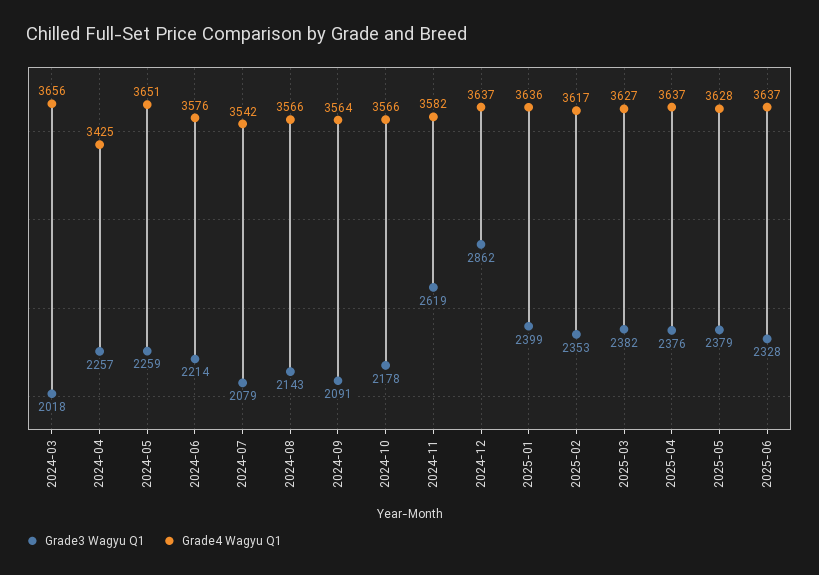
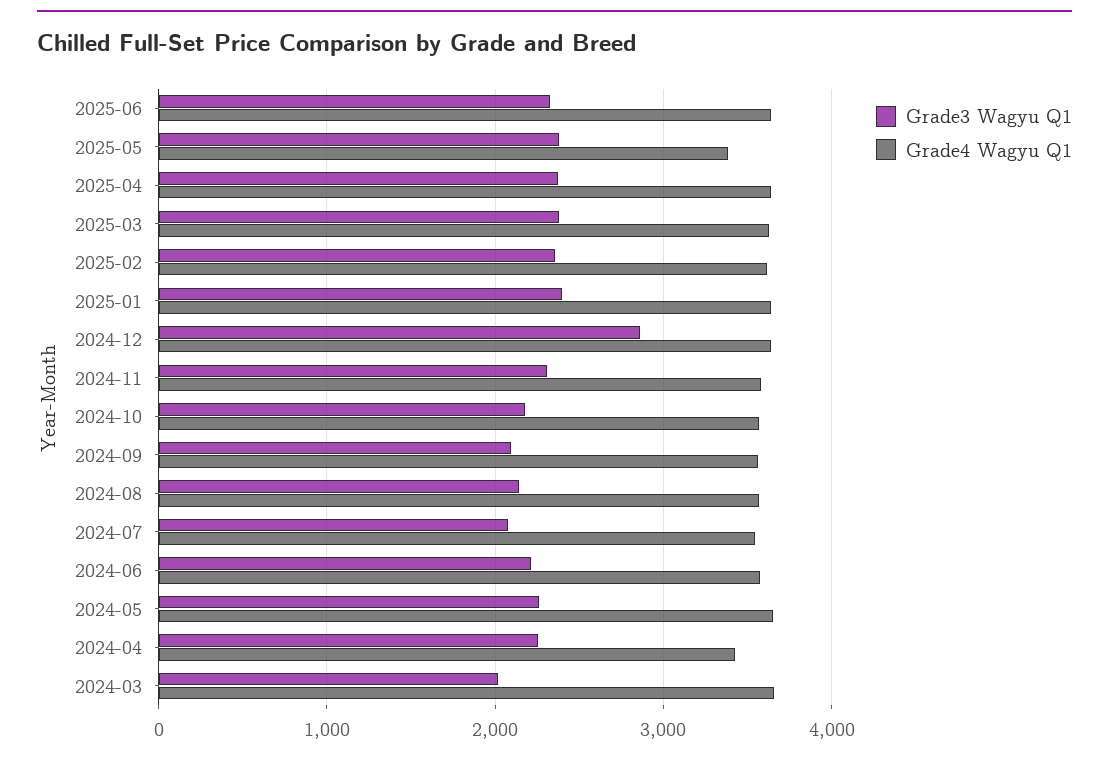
Grade3 Wagyu Q1, 2024-11: 2619 -> 2300
Grade4 Wagyu Q1, 2025-05: 3628 -> 3400

